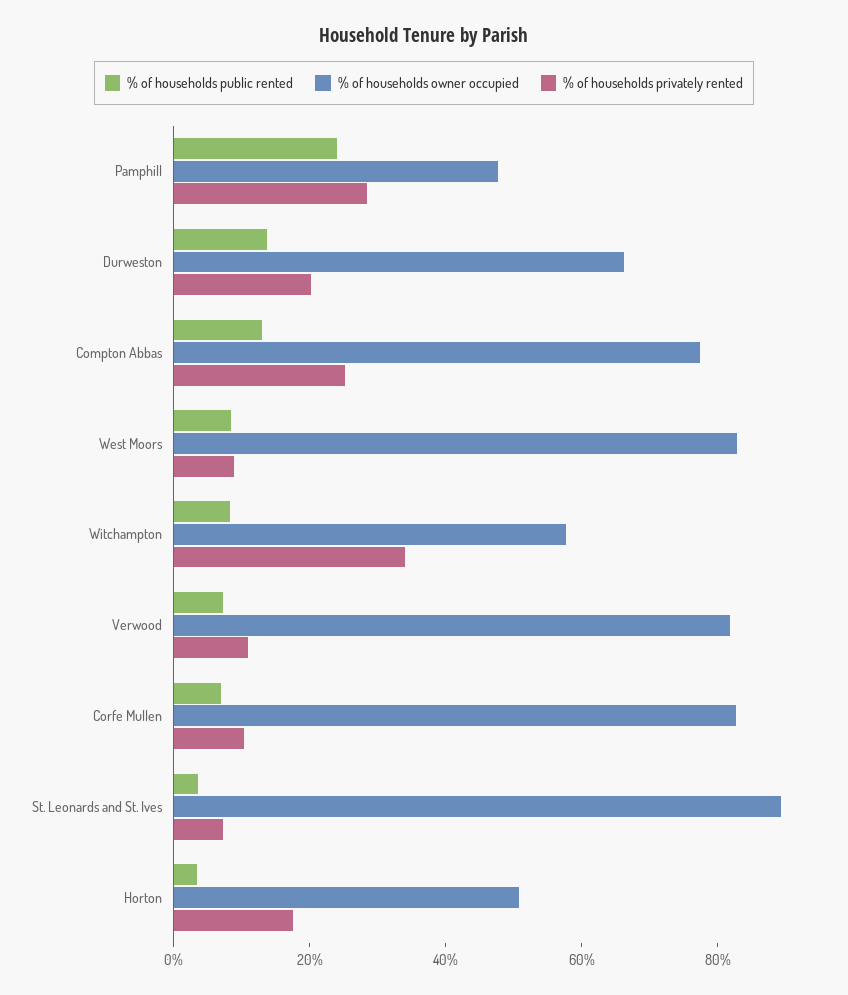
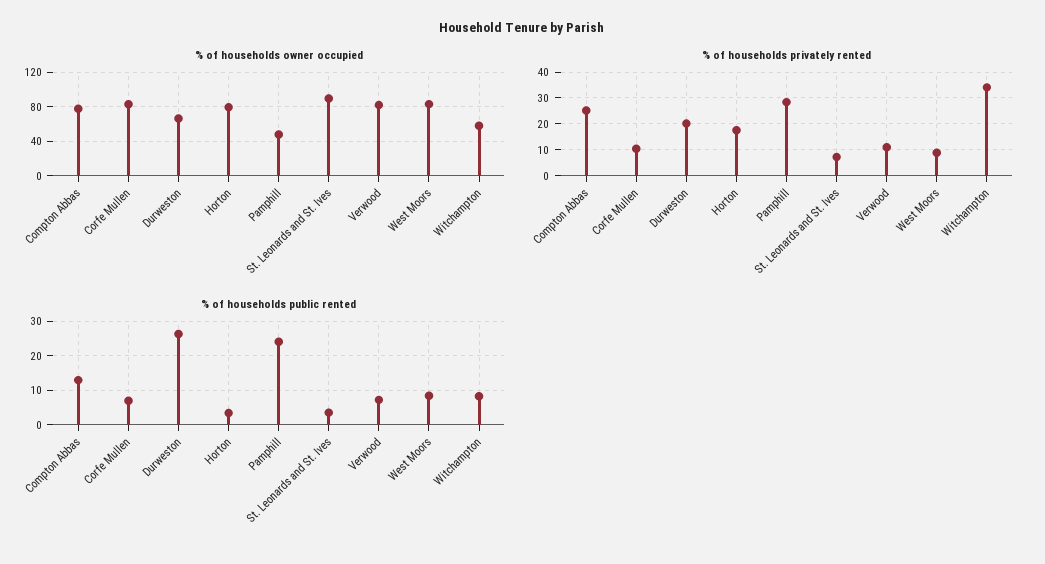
% of households public rented, Durweston: 15 -> 26
% of households owner occupied, Horton: 50 -> 80

